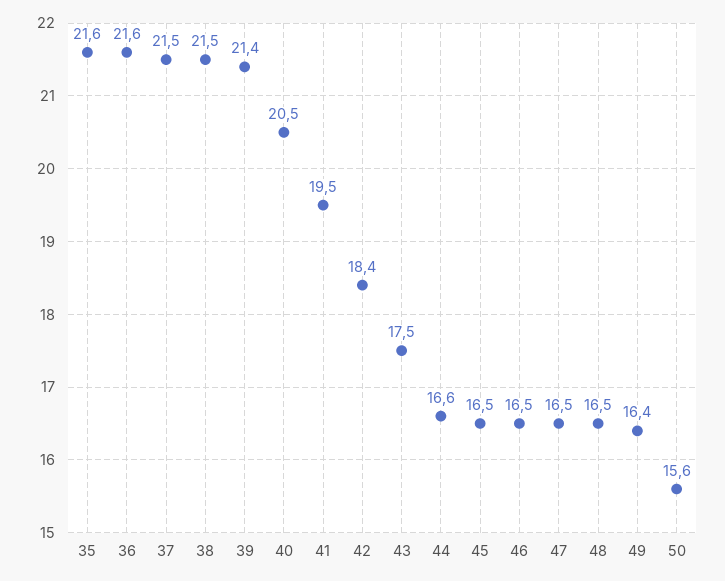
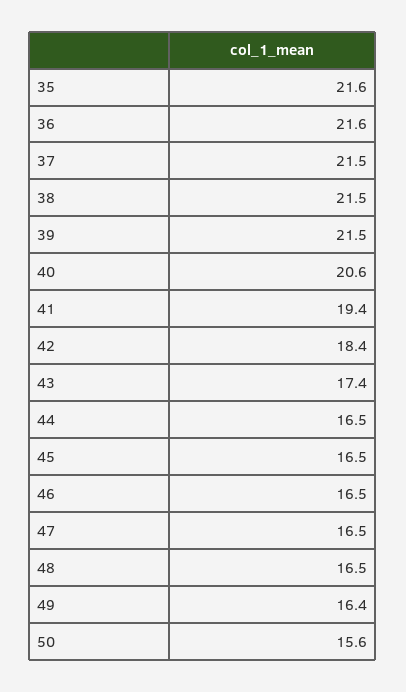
39: 21.4 -> 21.5
40: 20.5 -> 20.6
41: 19.5 -> 19.4
43: 17.5 -> 17.4
44: 16.6 -> 16.5

